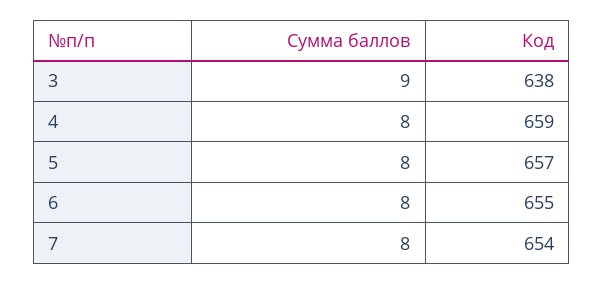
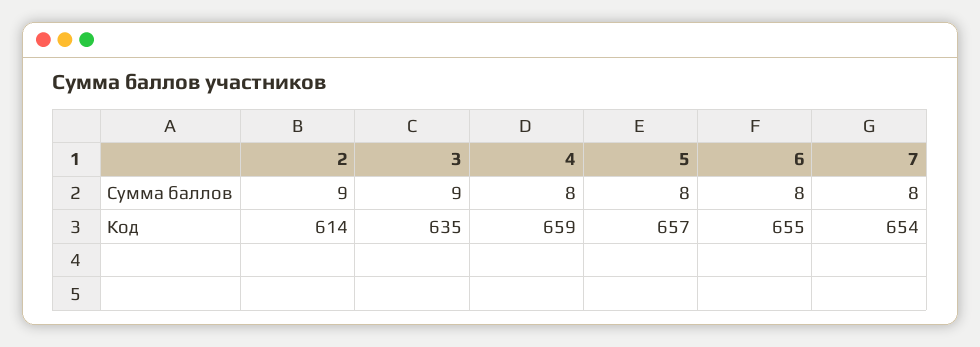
Код, 3: 638 -> 635
Сумма баллов, 2: none -> 9
Код, 2: none -> 614

